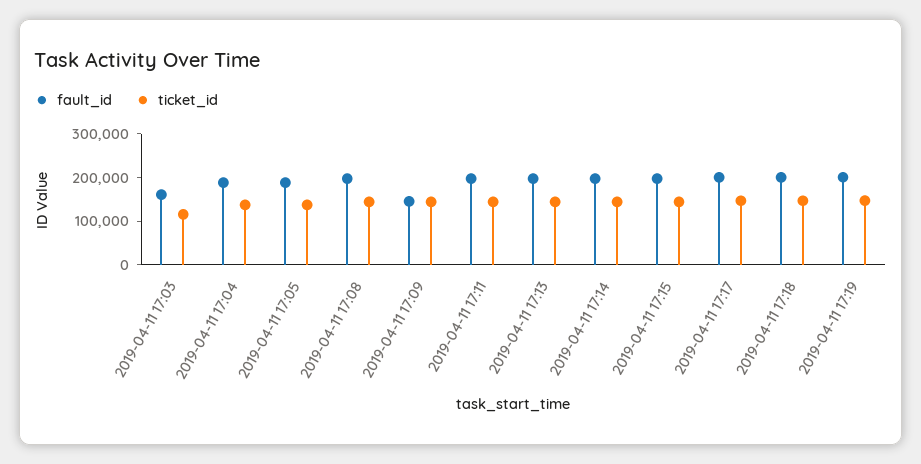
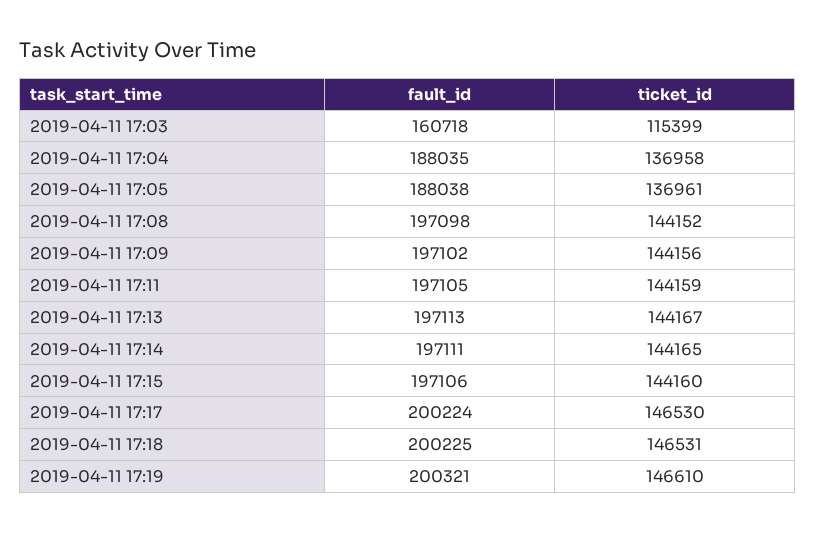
fault_id, 2019-04-11 17:09: 140000 -> 197102

